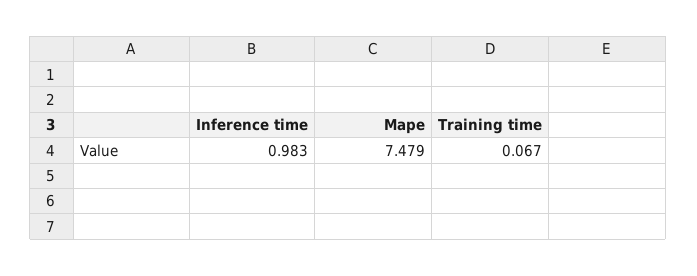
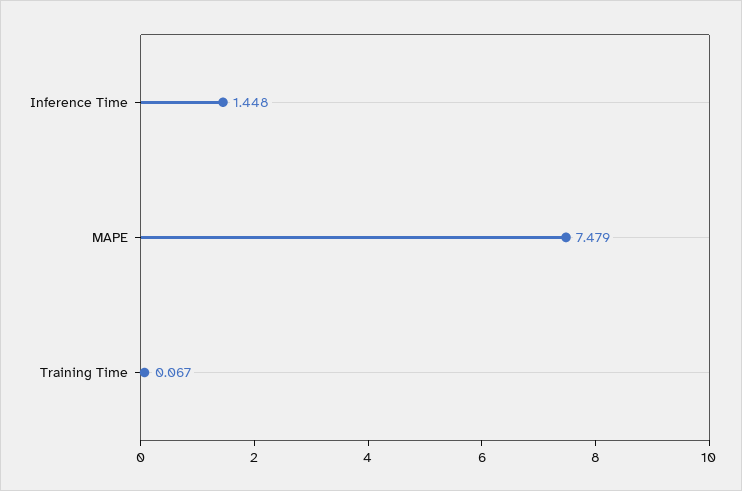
Inference time: 0.983 -> 1.448

